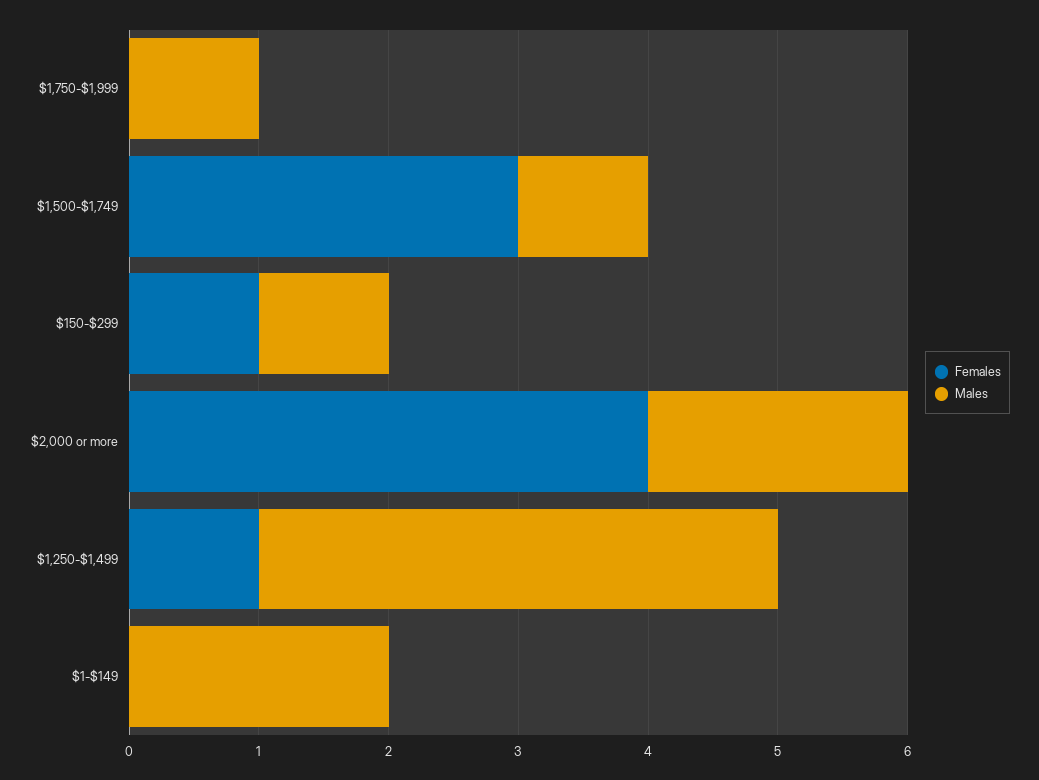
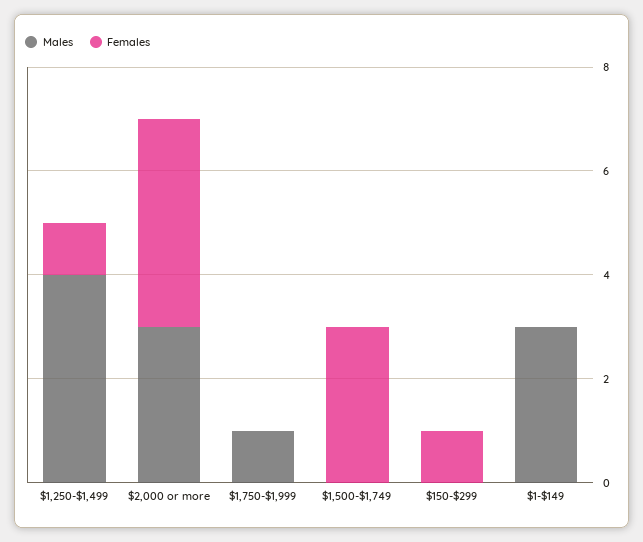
Males, $1,500-$1,749: 1 -> 0
Males, $150-$299: 1 -> 0
Males, $2,000 or more: 2 -> 3
Males, $1-$149: 2 -> 3

